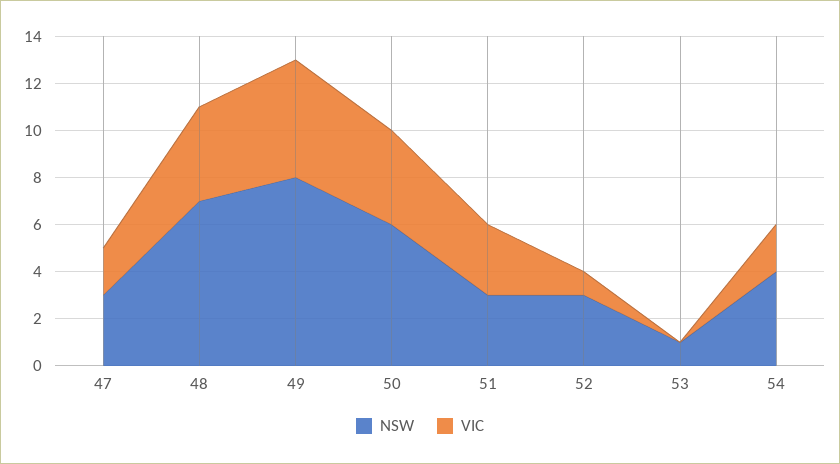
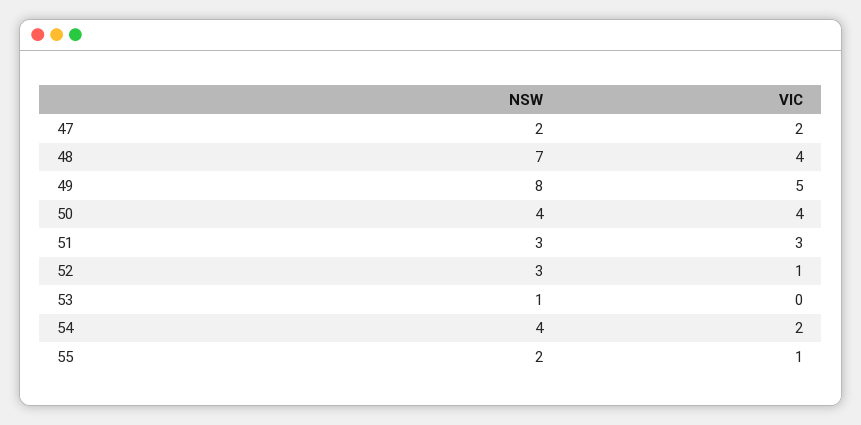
NSW, 47: 3 -> 2
NSW, 50: 6 -> 4
NSW, 55: none -> 2
VIC, 55: none -> 1

